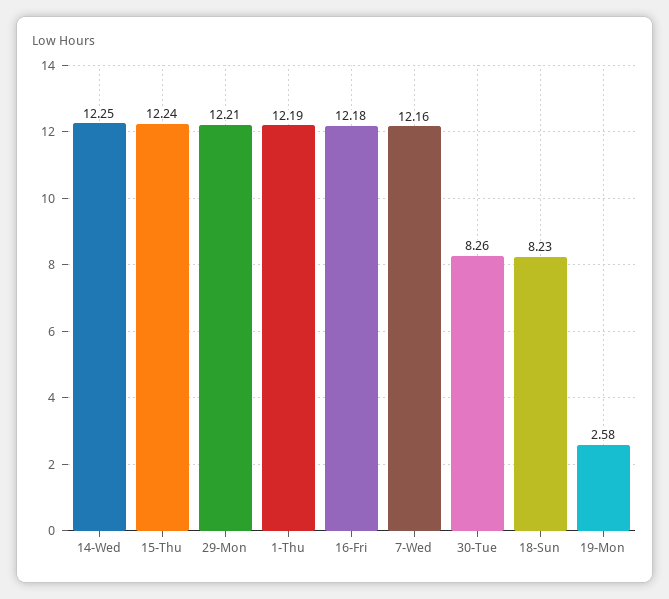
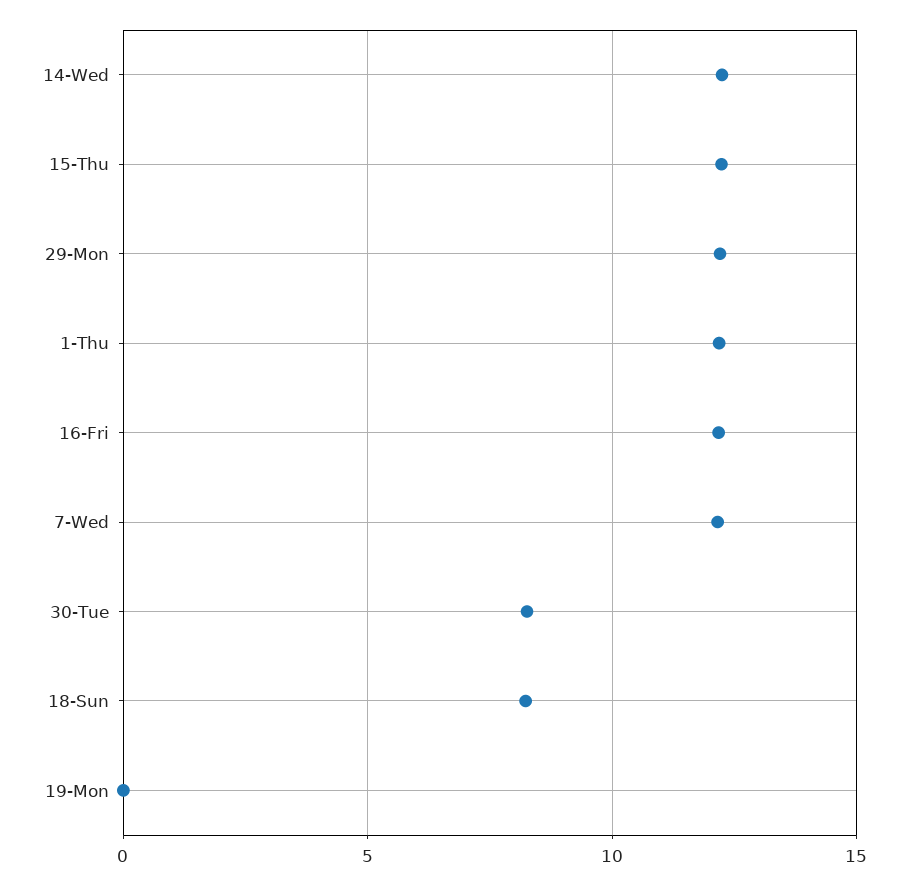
19-Mon: 2.58 -> 0

